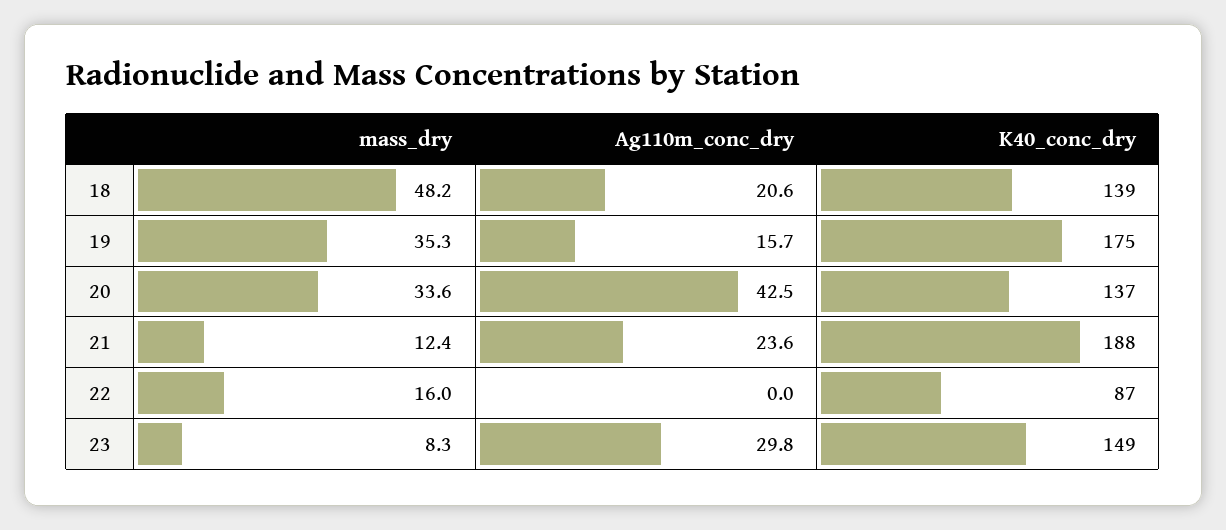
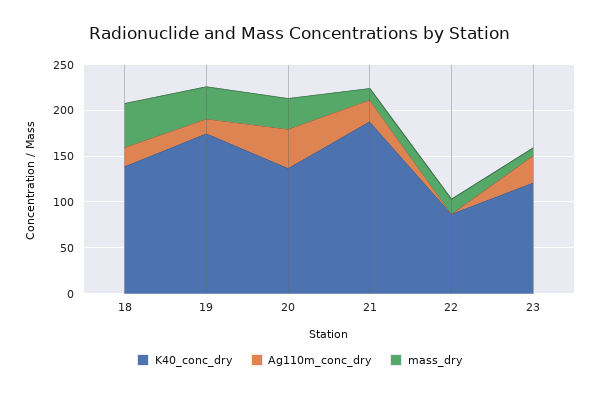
K40_conc_dry, 23: 149 -> 120

